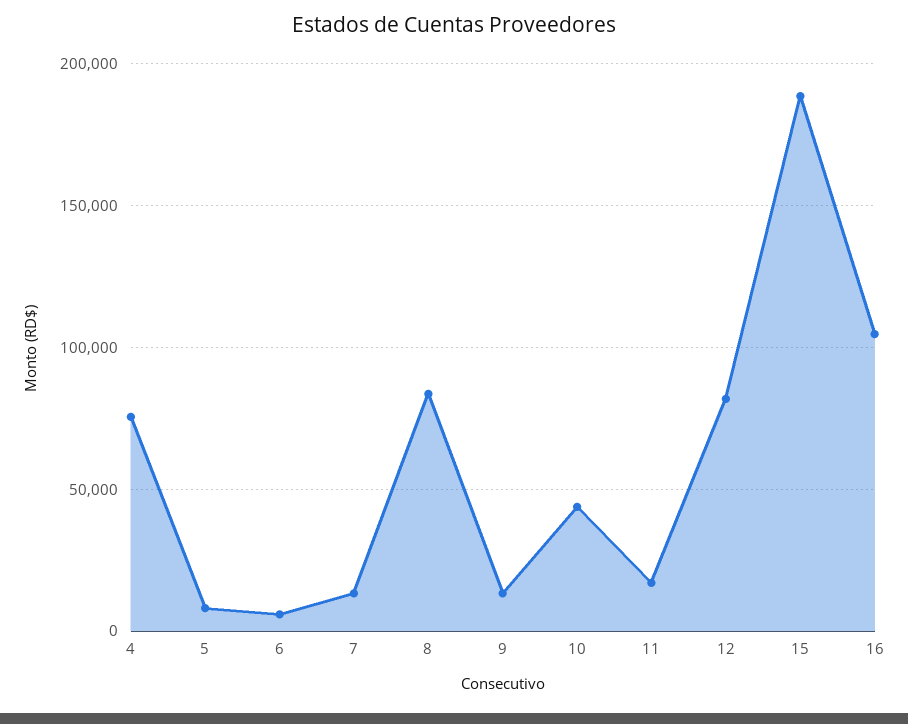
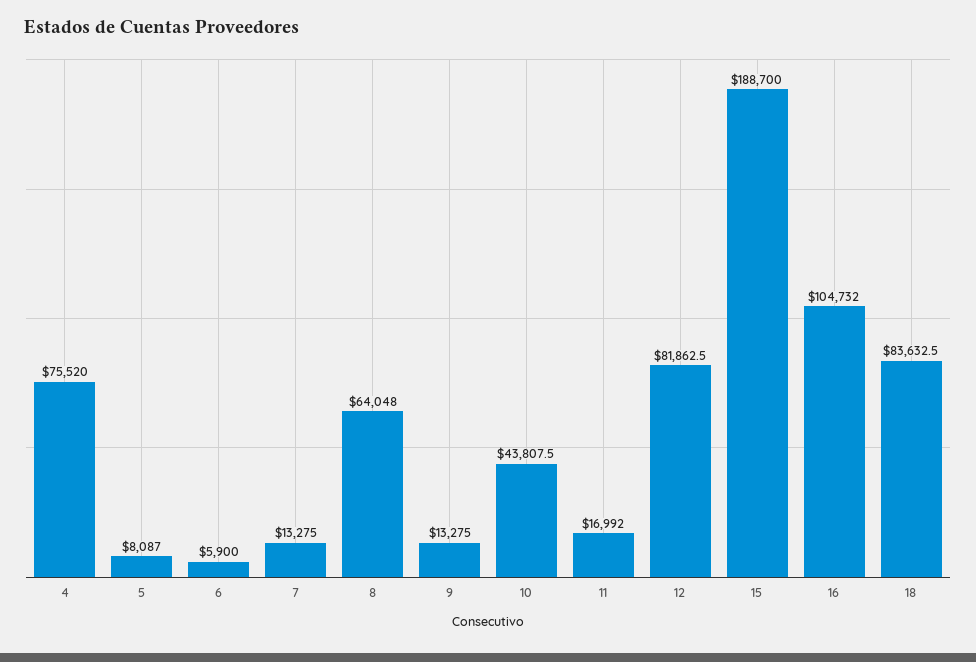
8: 85000 -> 64048
18: none -> 83632.5

